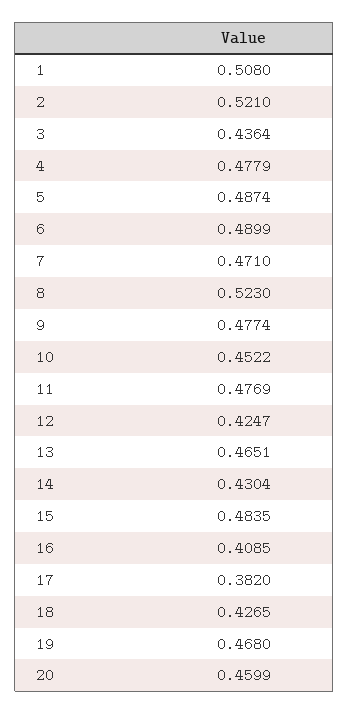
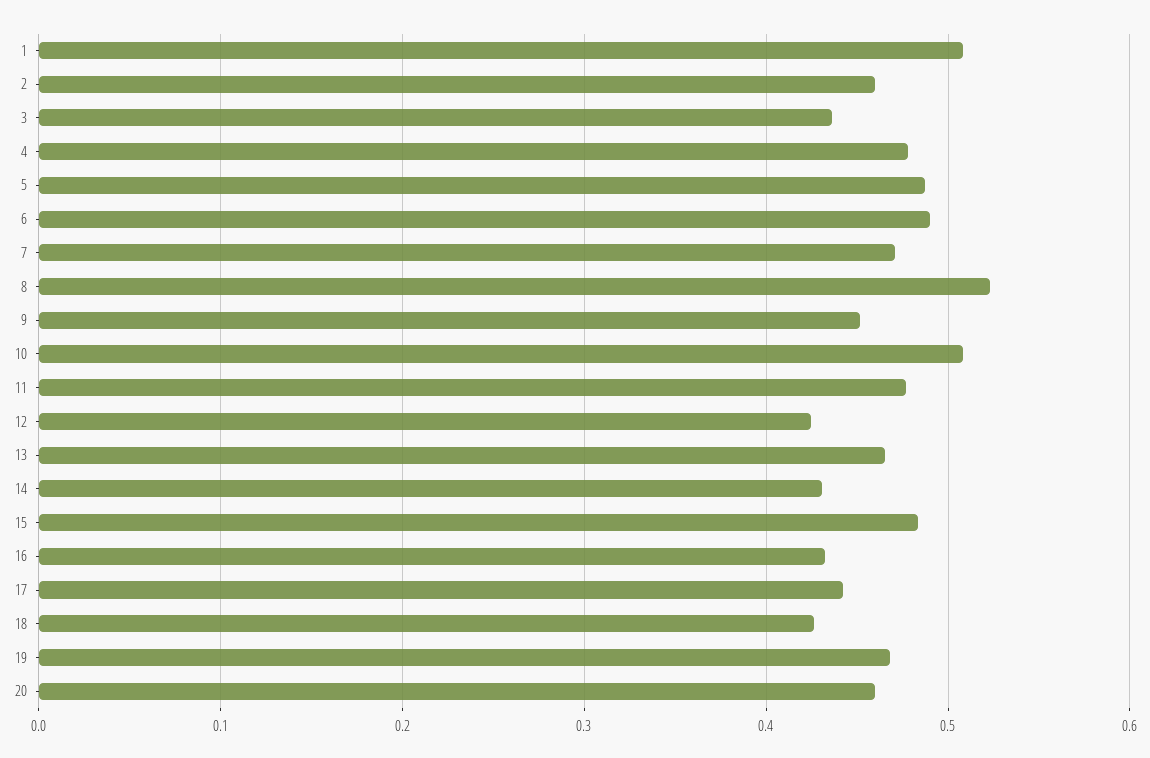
2: 0.521 -> 0.46
9: 0.4774 -> 0.45
10: 0.4522 -> 0.51
16: 0.4085 -> 0.43
17: 0.382 -> 0.44

